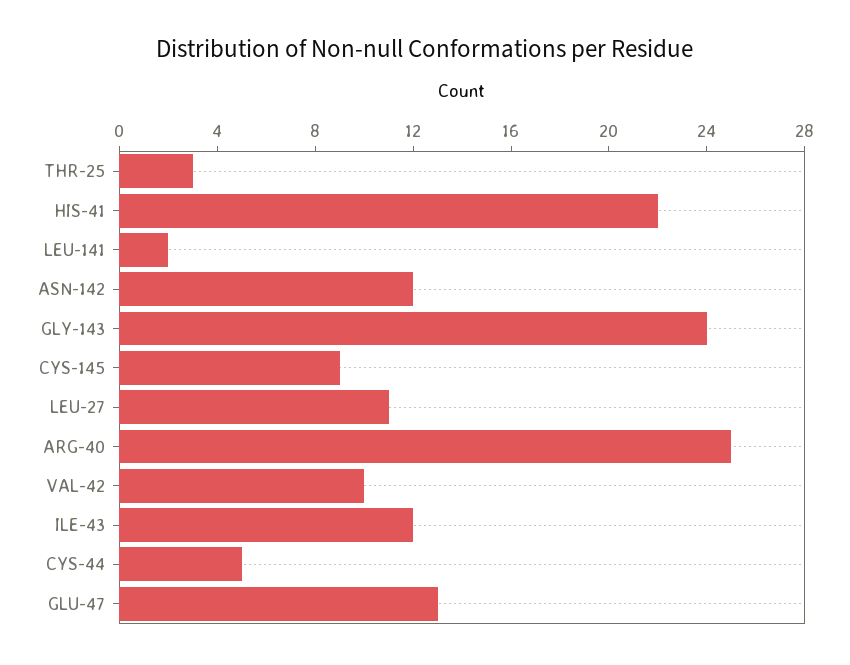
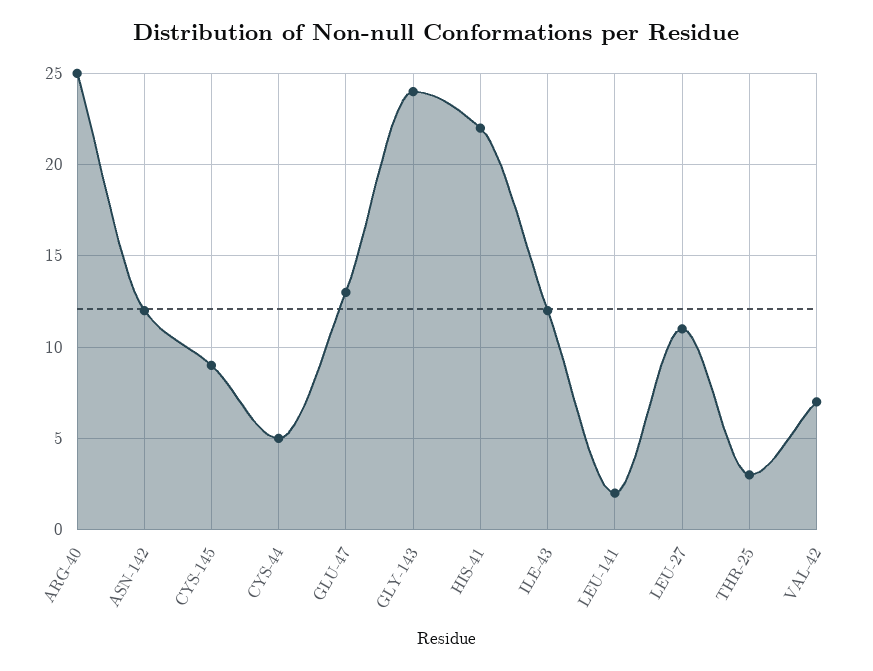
VAL-42: 10 -> 7

